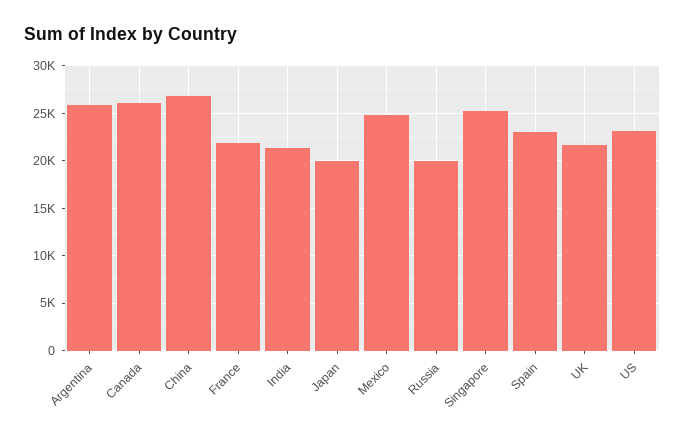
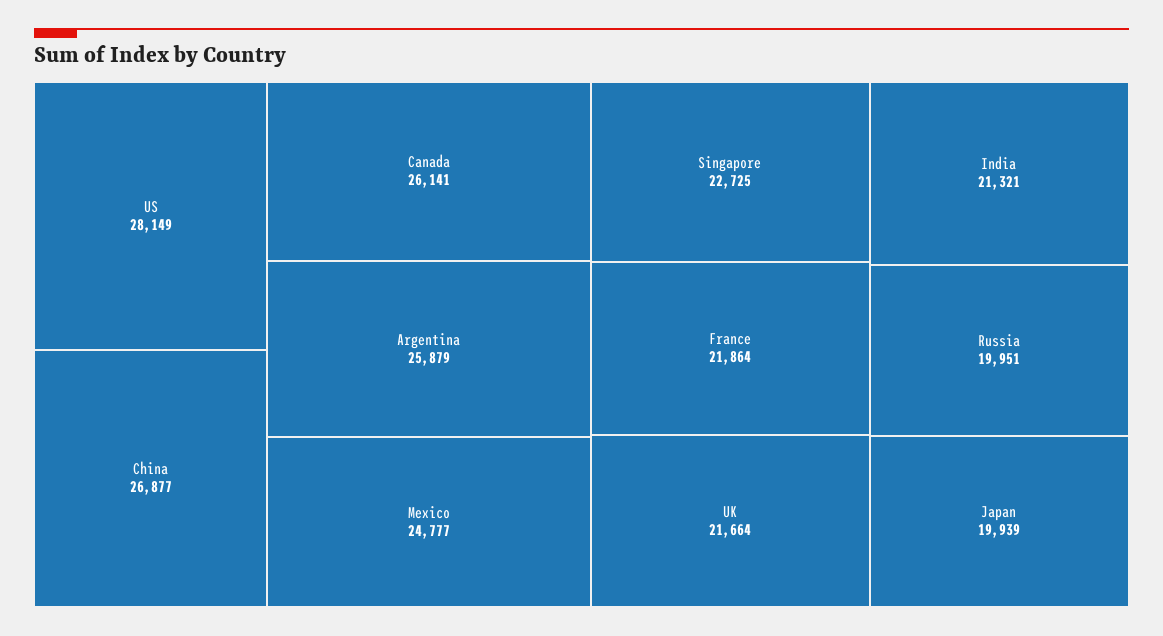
Singapore: 25000 -> 22725
Spain: 23000 -> none
US: 23000 -> 28149

